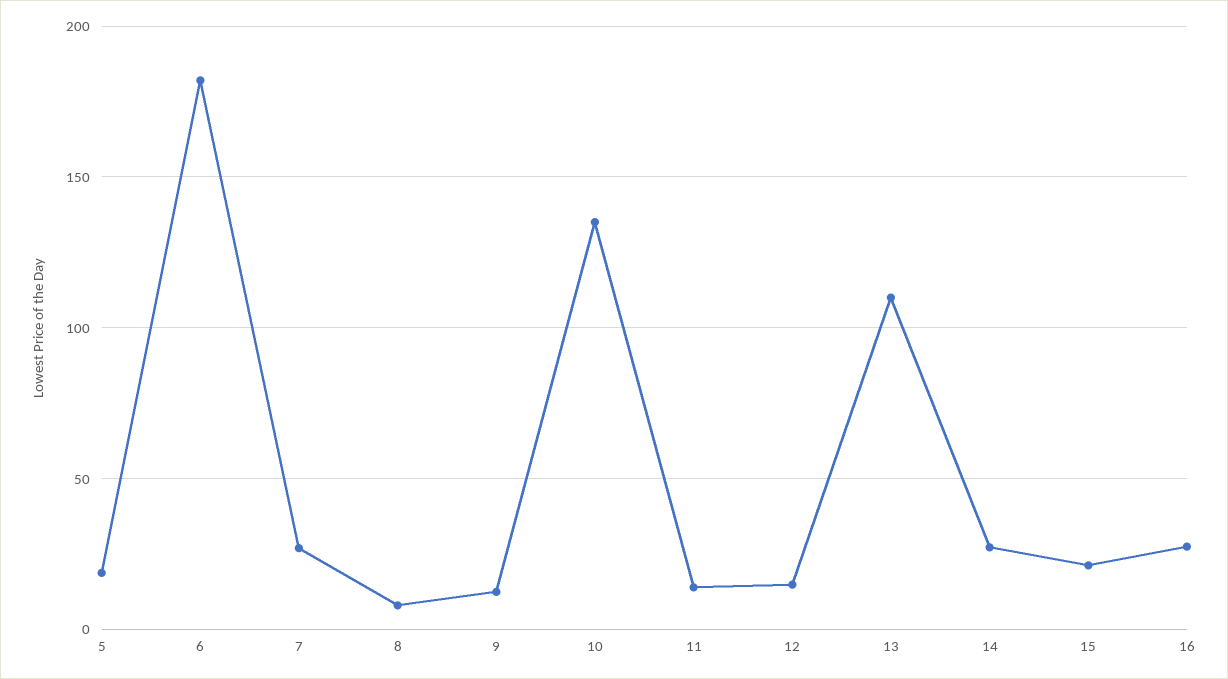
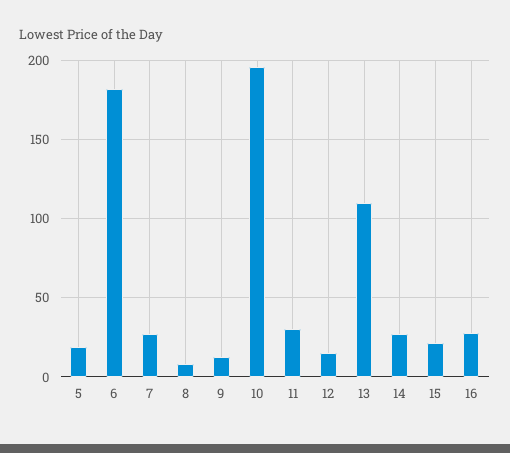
10: 135 -> 195
11: 15 -> 30

